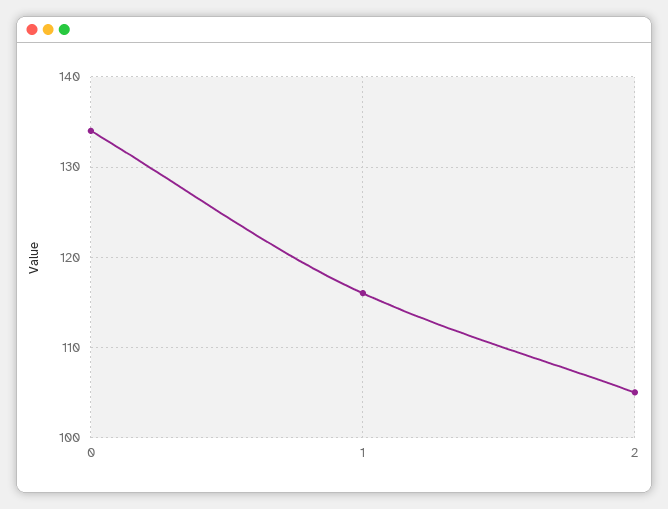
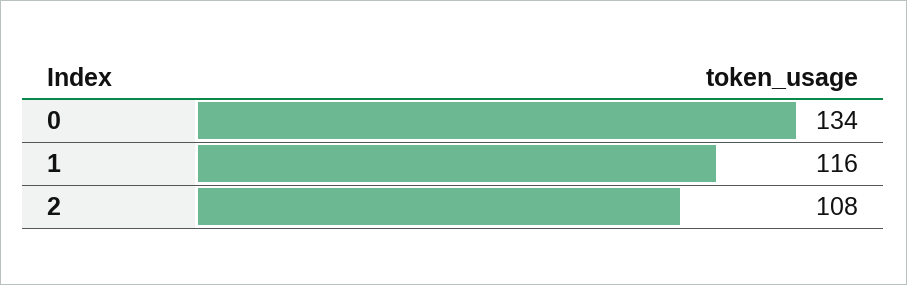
2: 105 -> 108

